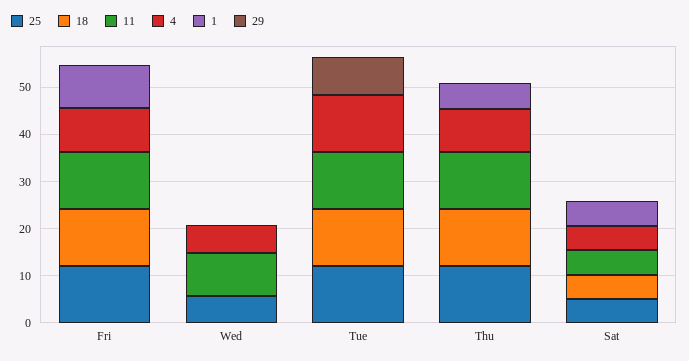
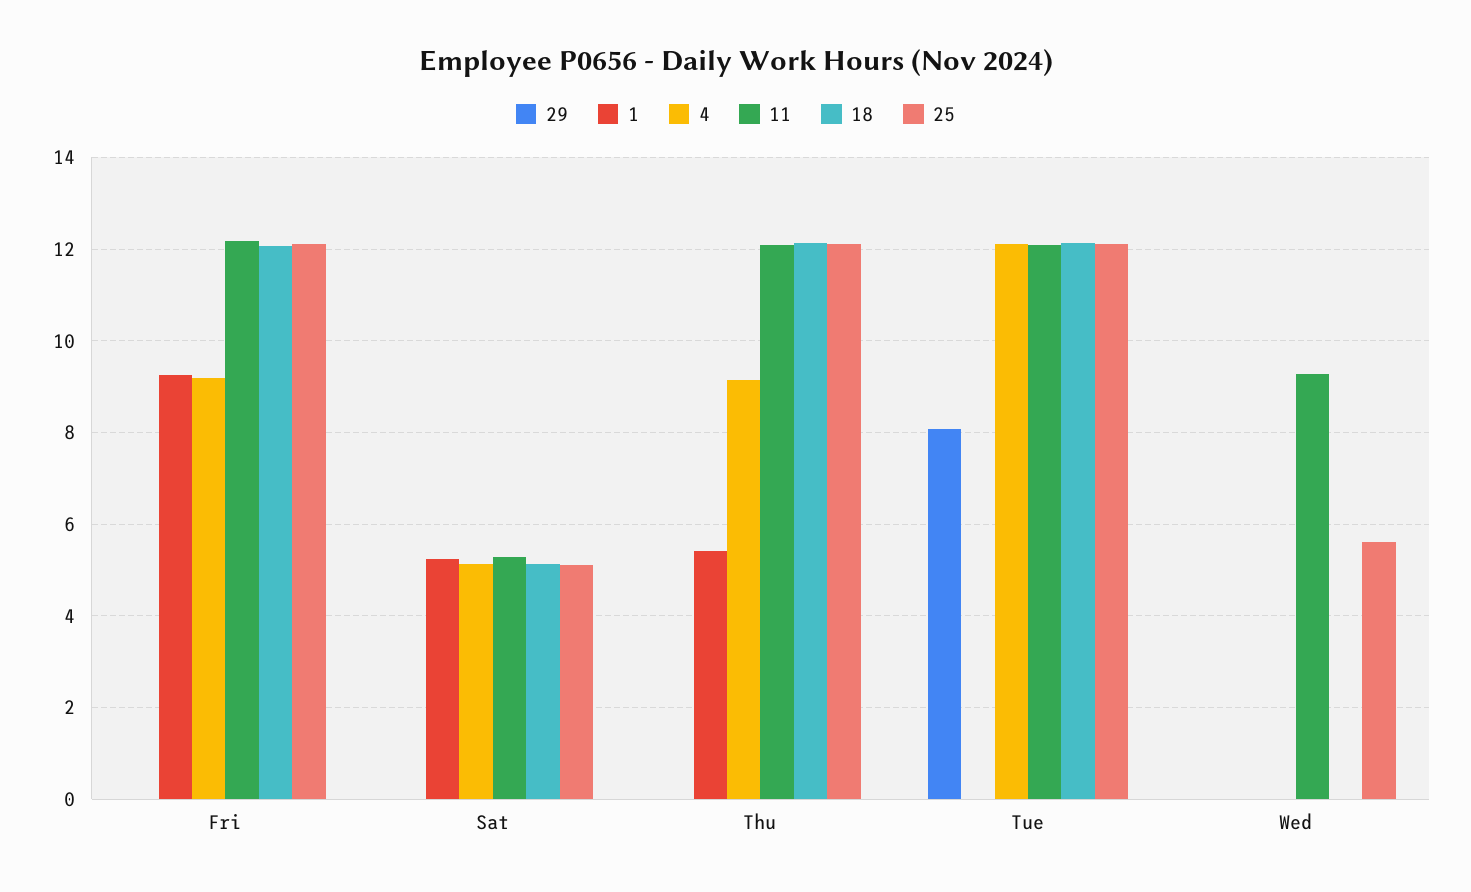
4, Wed: 6 -> 0

